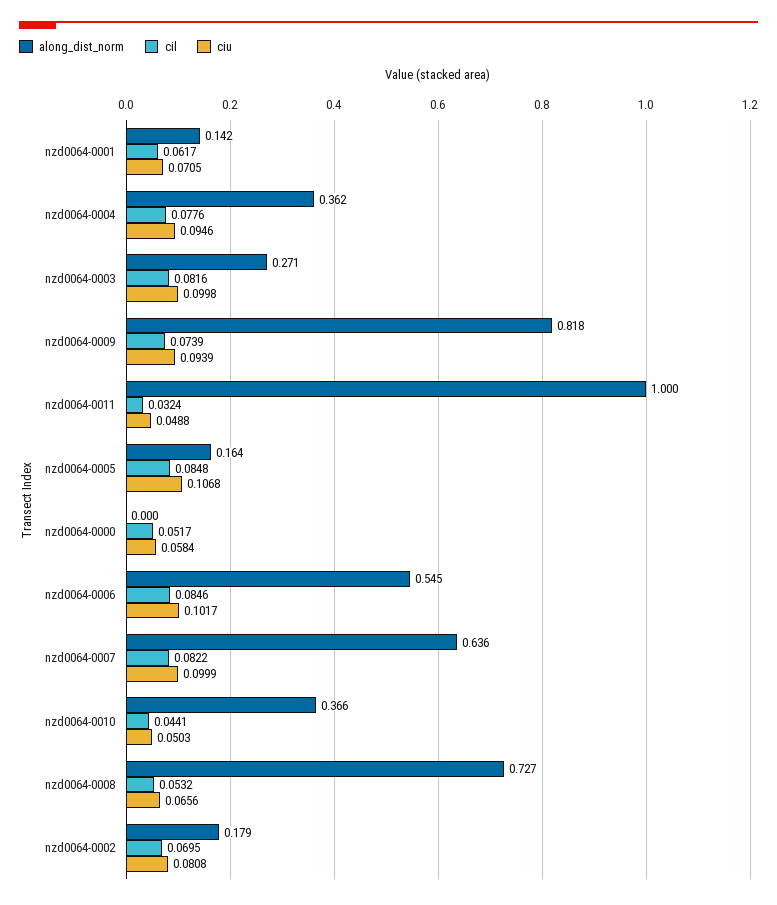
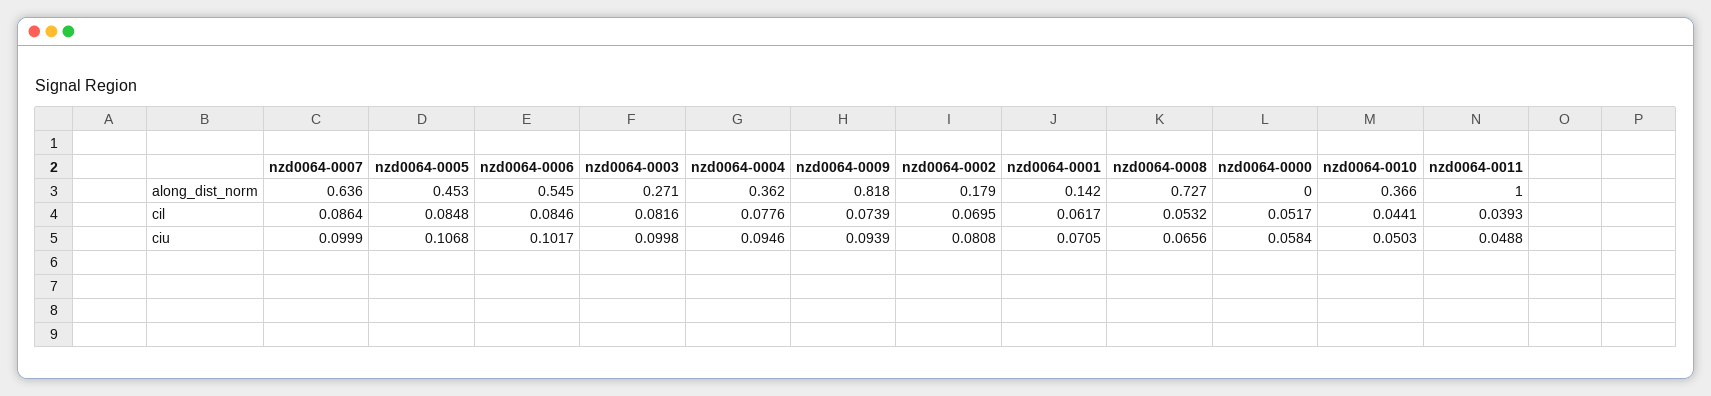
cil, nzd0064-0011: 0.0324 -> 0.0393
along_dist_norm, nzd0064-0005: 0.164 -> 0.453
cil, nzd0064-0007: 0.0822 -> 0.0864

